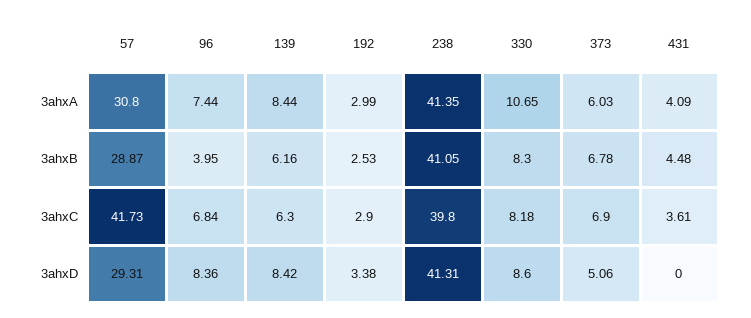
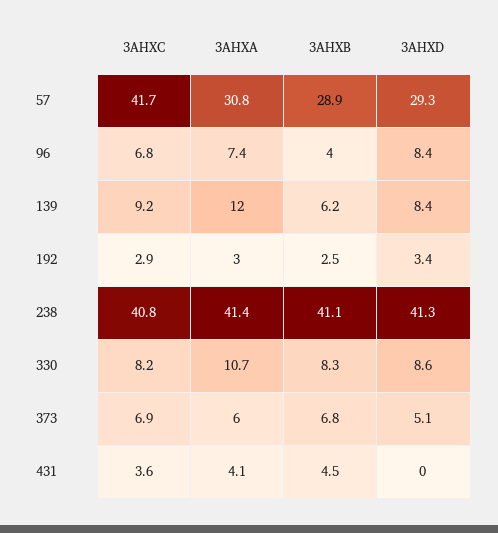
139, 3ahxA: 8.44 -> 12
139, 3ahxC: 6.3 -> 9.2
238, 3ahxC: 39.8 -> 40.8

